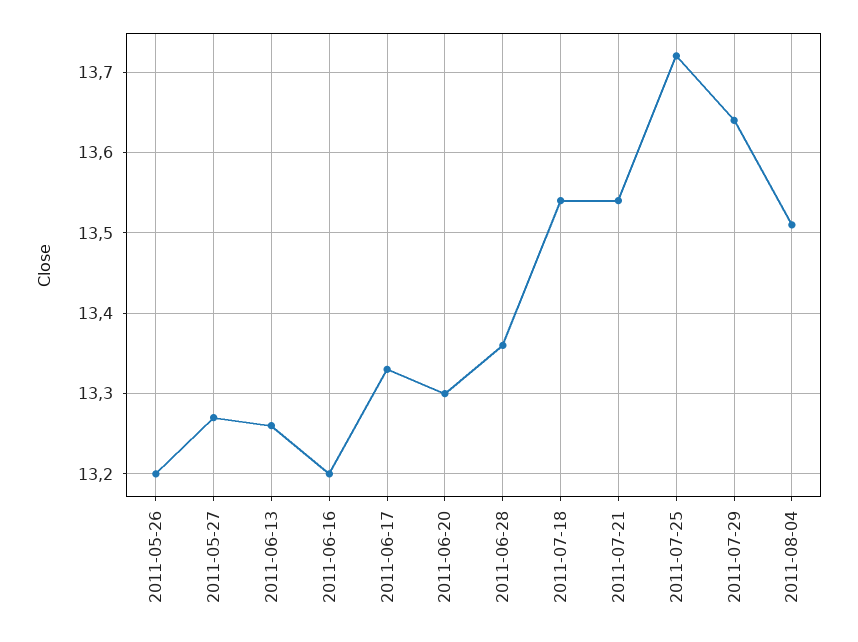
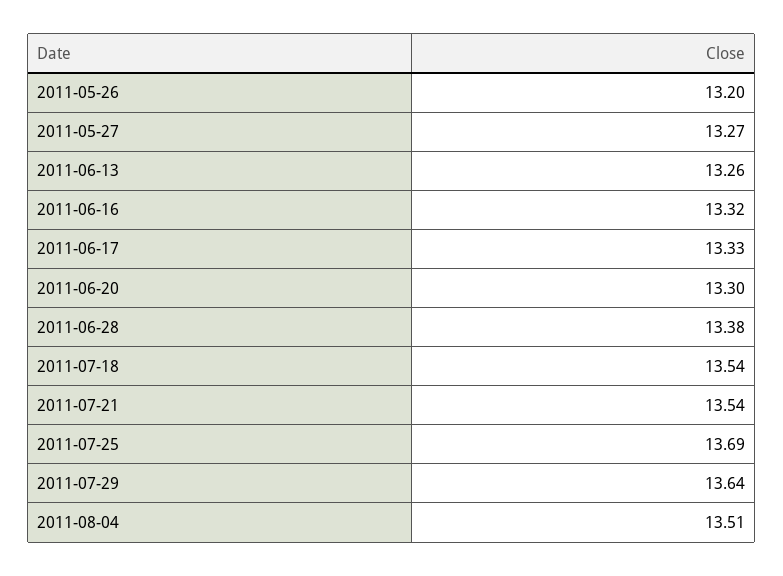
2011-06-16: 13.2 -> 13.32
2011-06-28: 13.36 -> 13.38
2011-07-25: 13.72 -> 13.69

